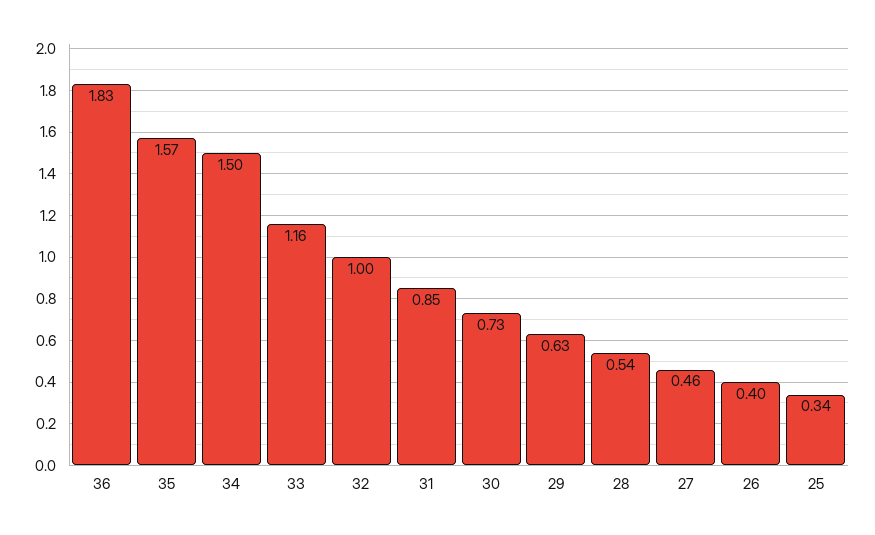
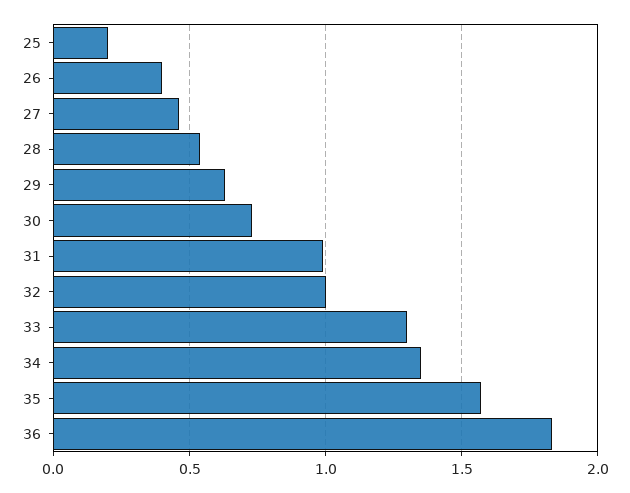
34: 1.5 -> 1.35
33: 1.16 -> 1.3
31: 0.85 -> 1
25: 0.34 -> 0.2

